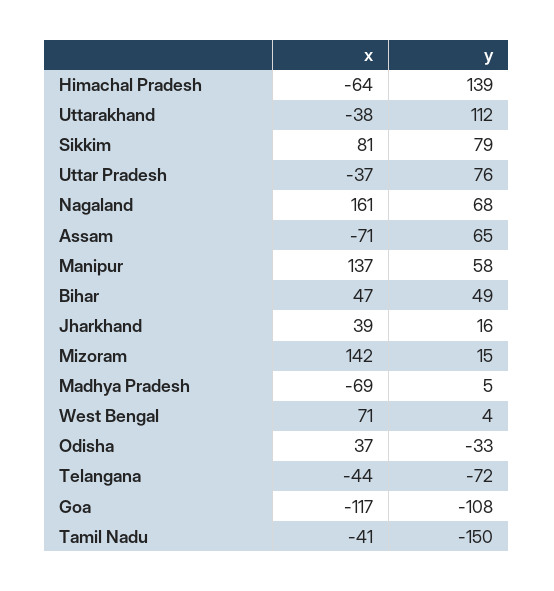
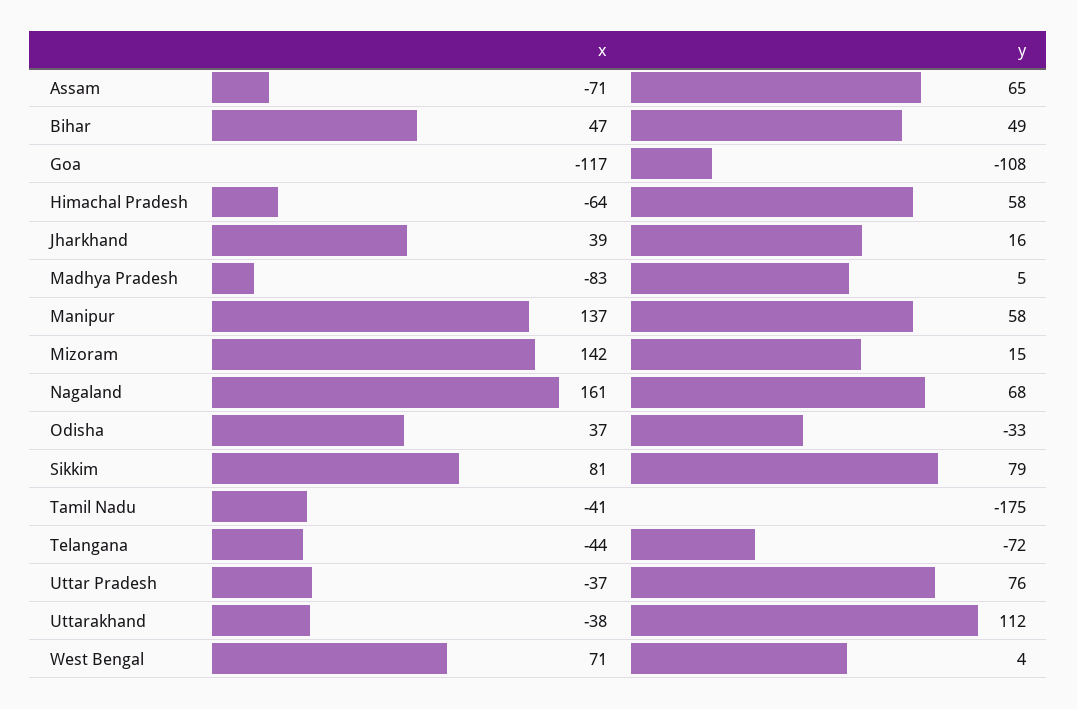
y, Himachal Pradesh: 139 -> 58
x, Madhya Pradesh: -69 -> -83
y, Tamil Nadu: -150 -> -175

